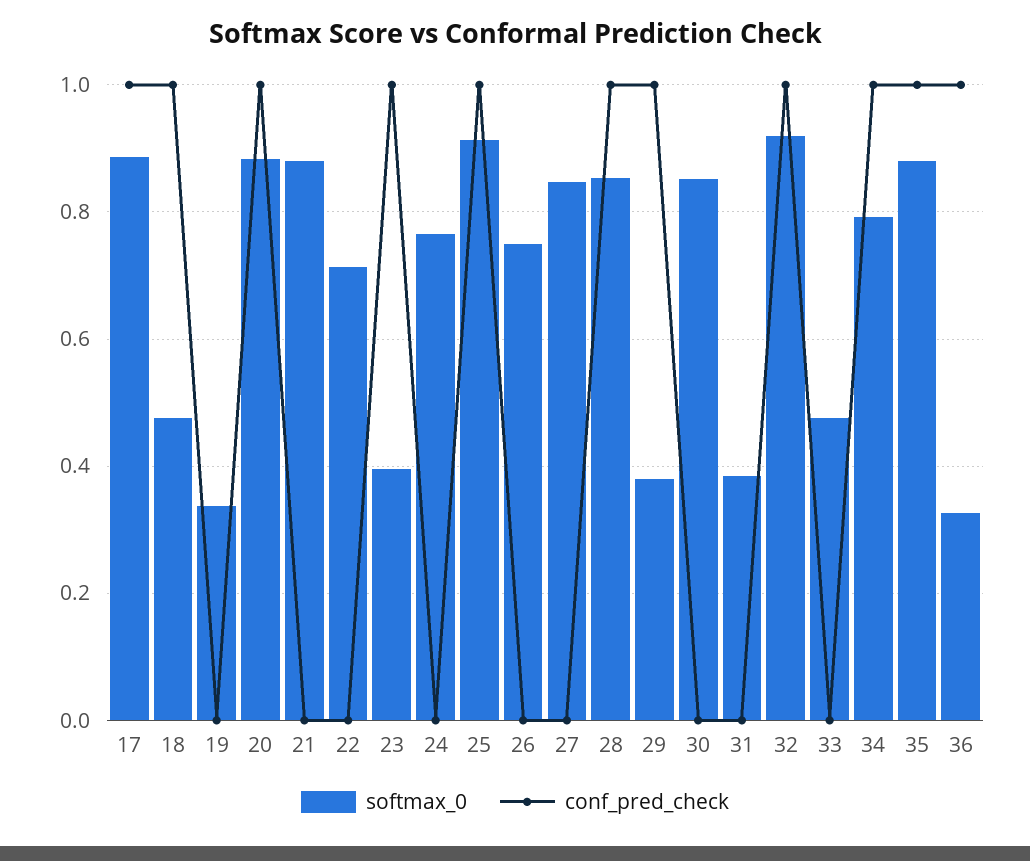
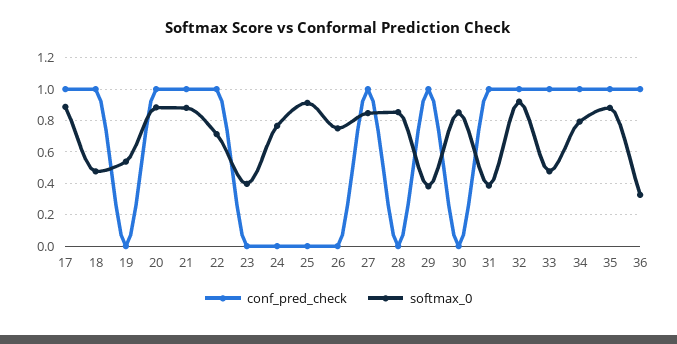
softmax_0, 19: 0.34 -> 0.55
conf_pred_check, 21: 0 -> 1
conf_pred_check, 22: 0 -> 1
conf_pred_check, 23: 1 -> 0
conf_pred_check, 25: 1 -> 0
conf_pred_check, 27: 0 -> 1
conf_pred_check, 28: 1 -> 0
conf_pred_check, 31: 0 -> 1
conf_pred_check, 33: 0 -> 1

